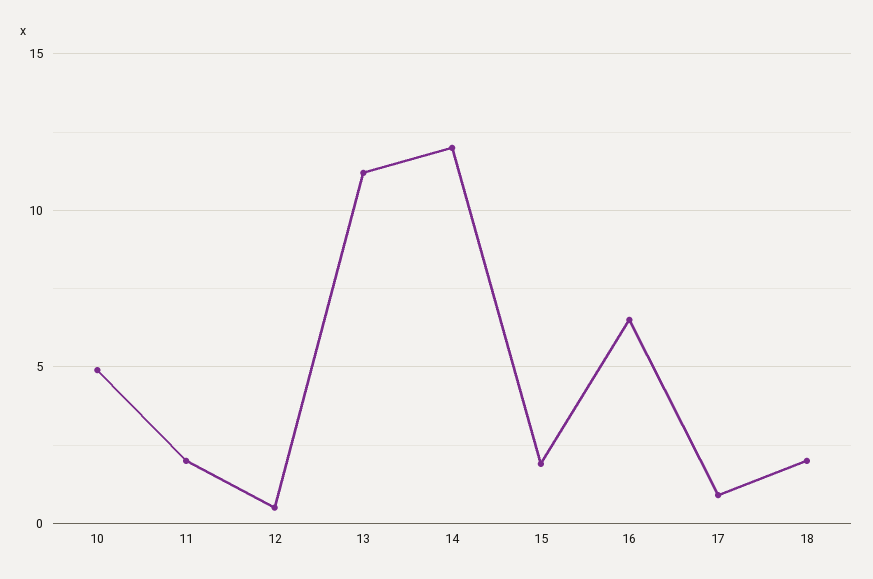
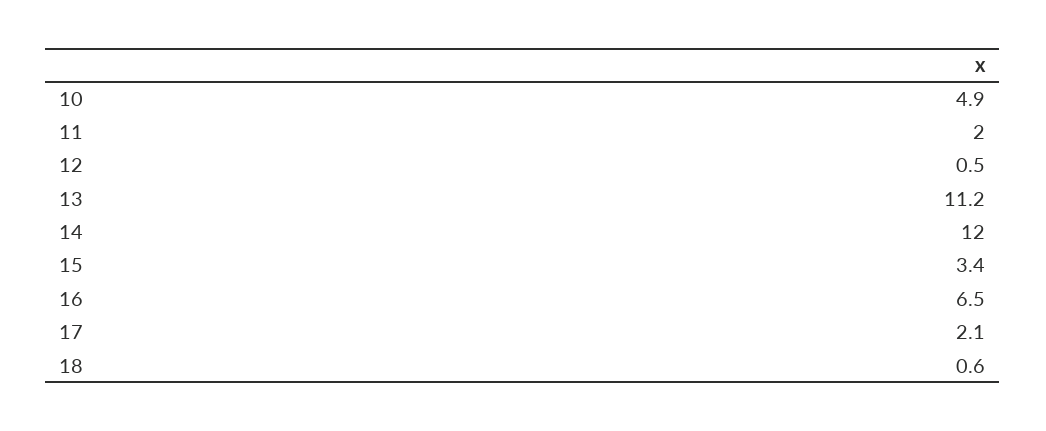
15: 2 -> 3.4
17: 1 -> 2.1
18: 2 -> 0.6

